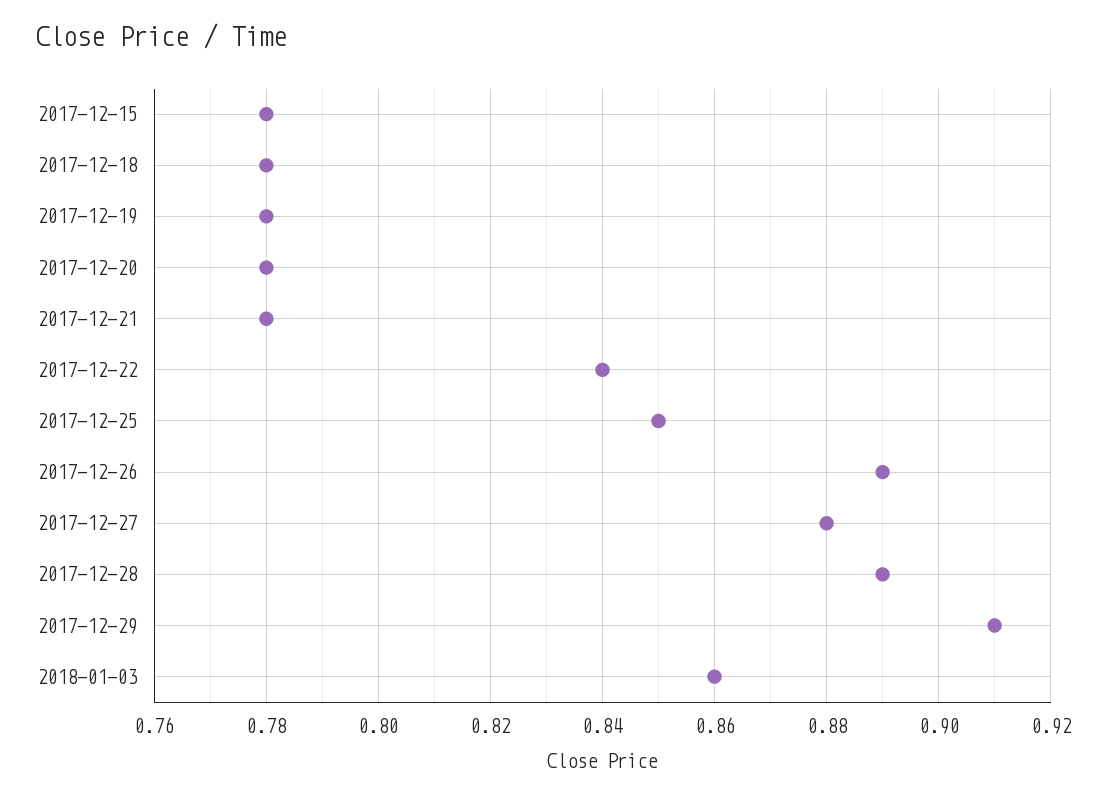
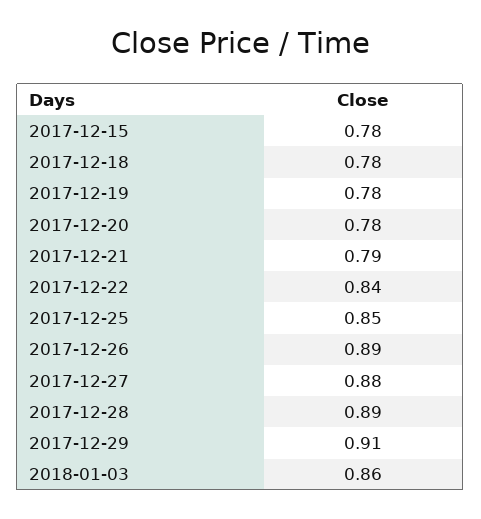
2017-12-21: 0.78 -> 0.79

